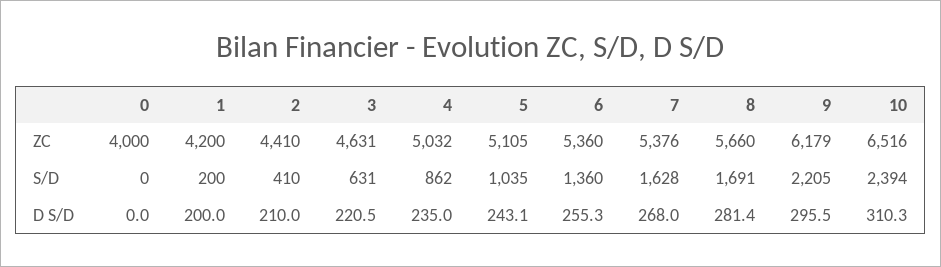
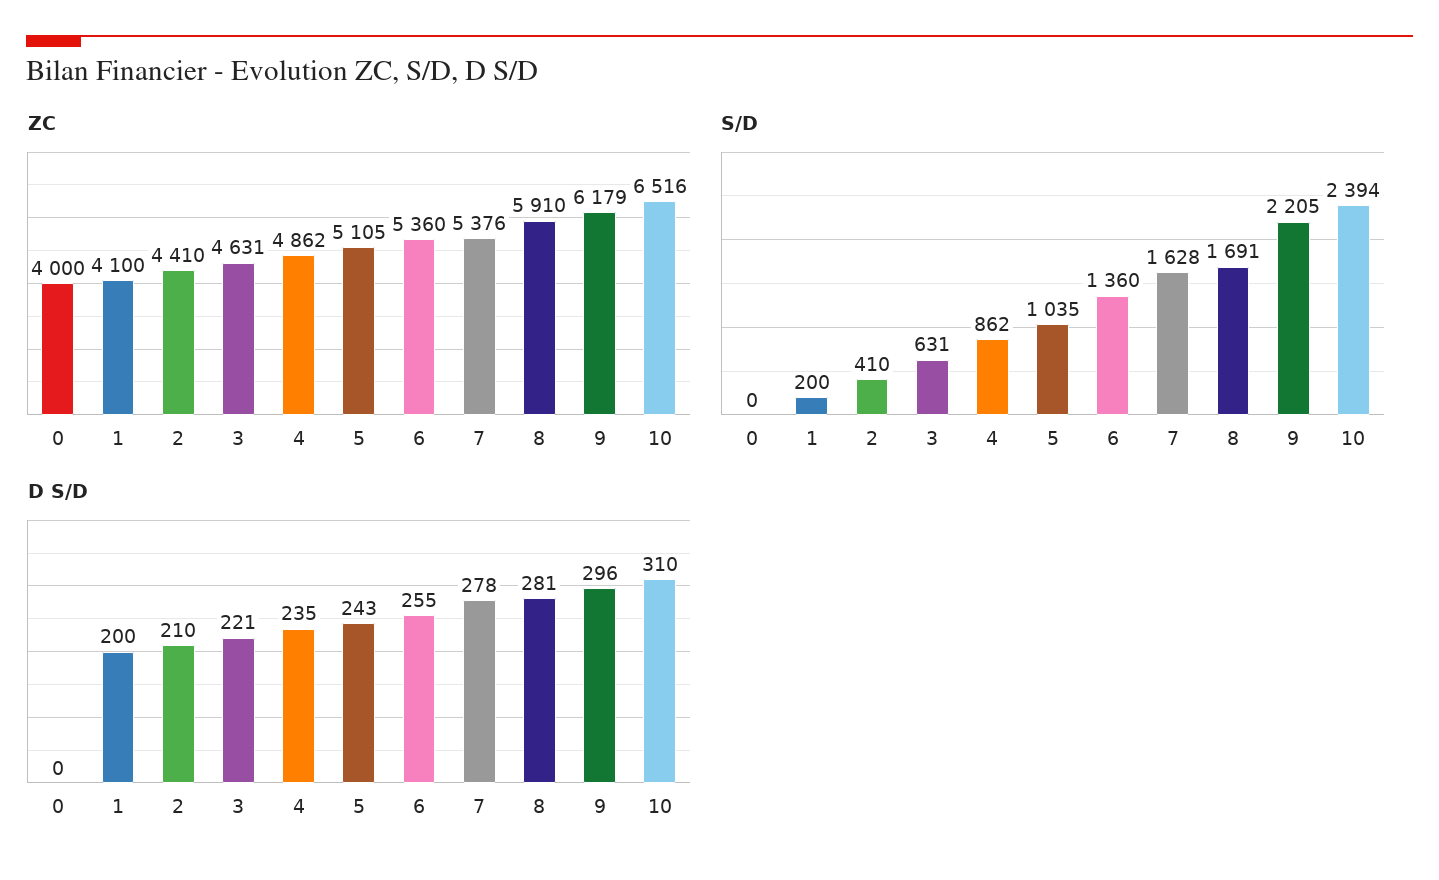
ZC, 1: 4200 -> 4100
ZC, 4: 5032 -> 4862
ZC, 8: 5660 -> 5910
D S/D, 7: 268 -> 278

